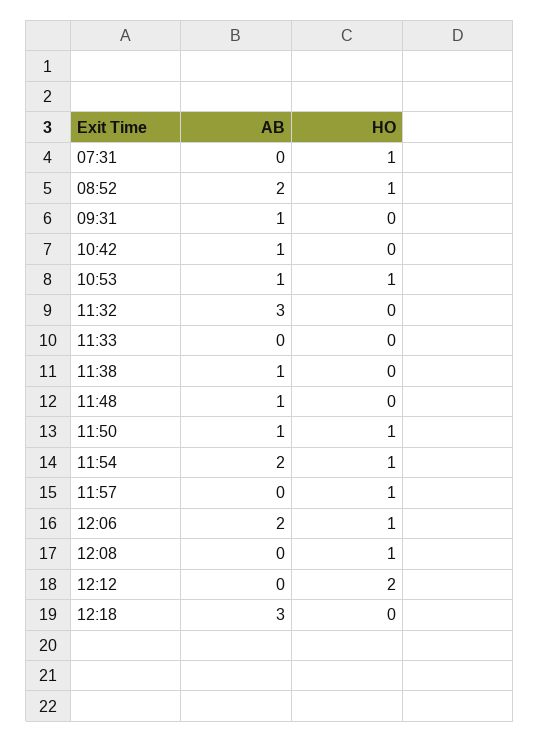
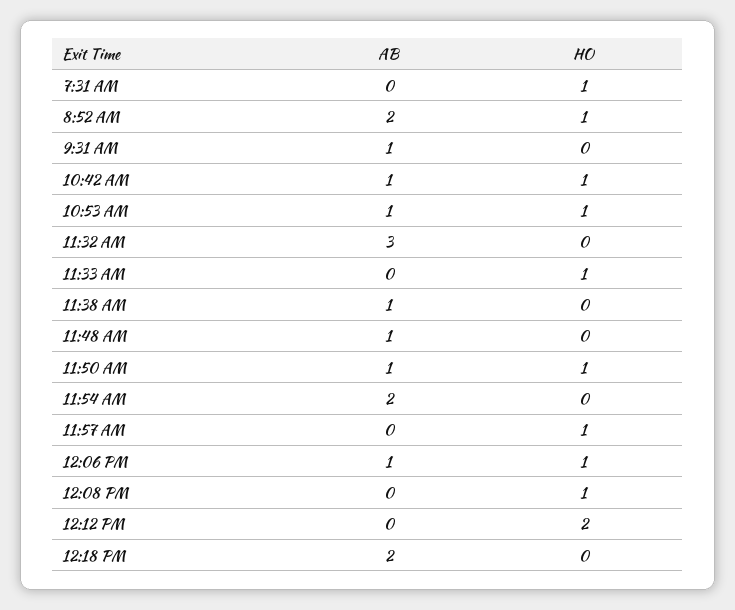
HO, 10:42: 0 -> 1
HO, 11:33: 0 -> 1
HO, 11:54: 1 -> 0
AB, 12:06: 2 -> 1
AB, 12:18: 3 -> 2

